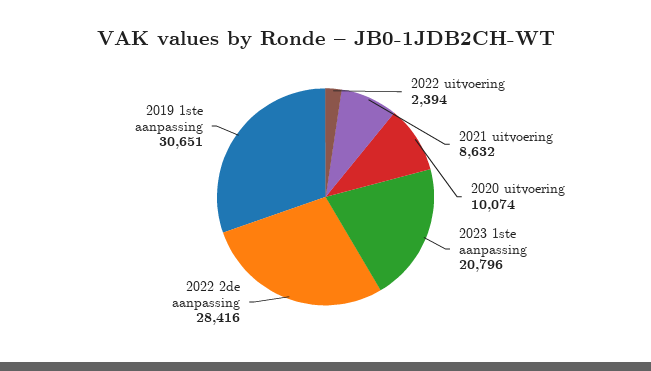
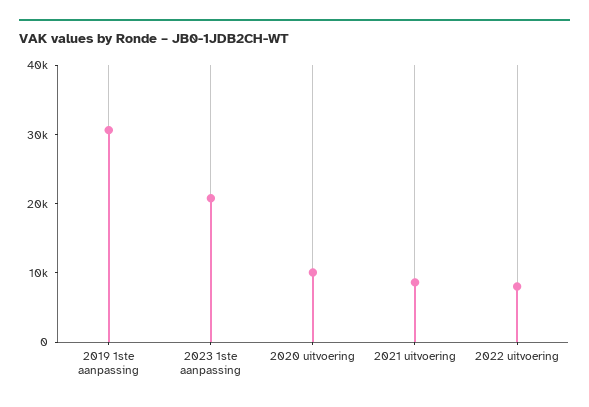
2022 uitvoering: 2394 -> 8000
2022 2de aanpassing: 28416 -> none

